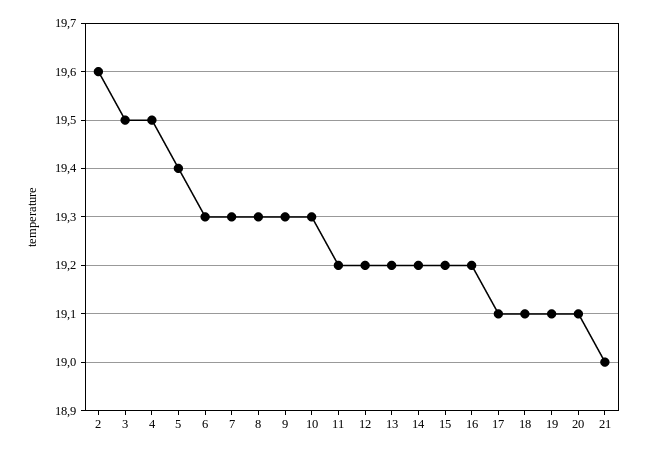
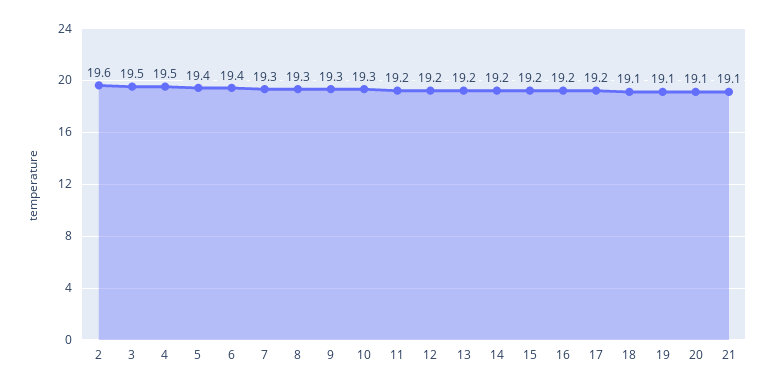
6: 19.3 -> 19.4
17: 19.1 -> 19.2
21: 19 -> 19.1

